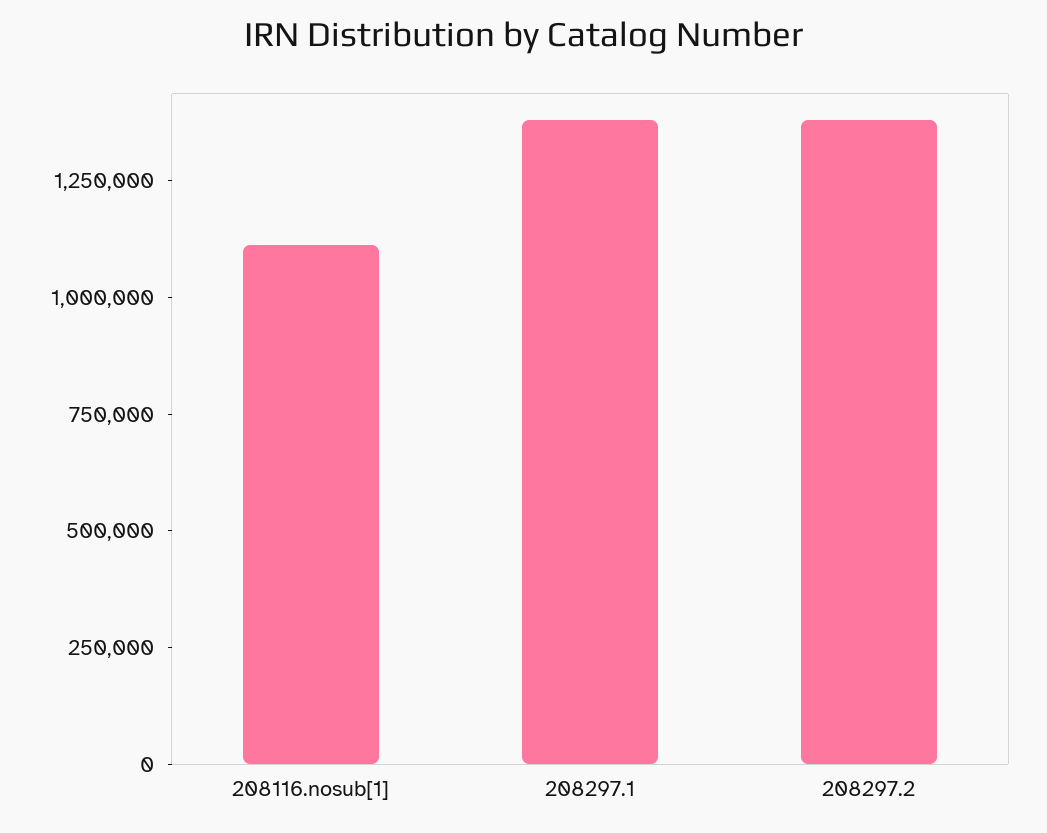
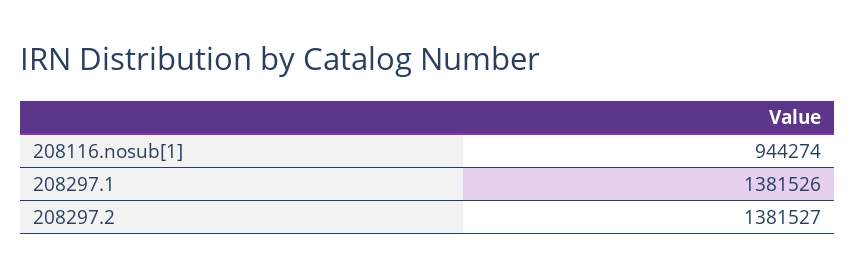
208116.nosub[1]: 1100000 -> 944274

